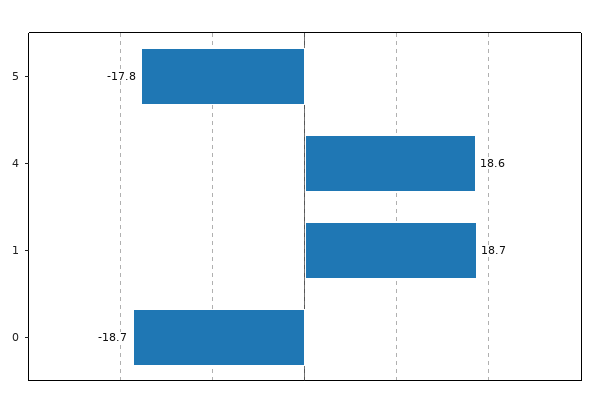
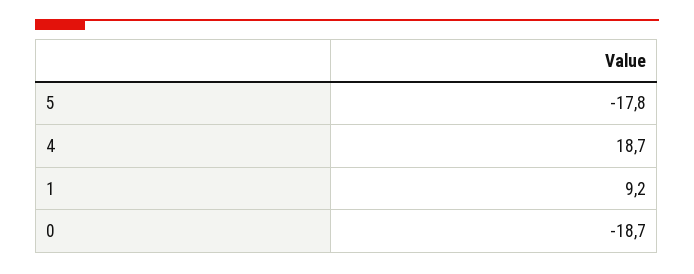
4: 18.6 -> 18.7
1: 18.7 -> 9.2

